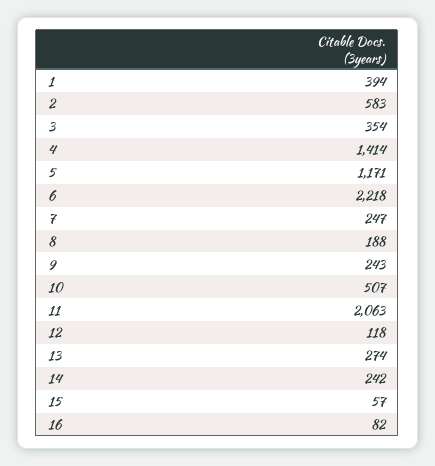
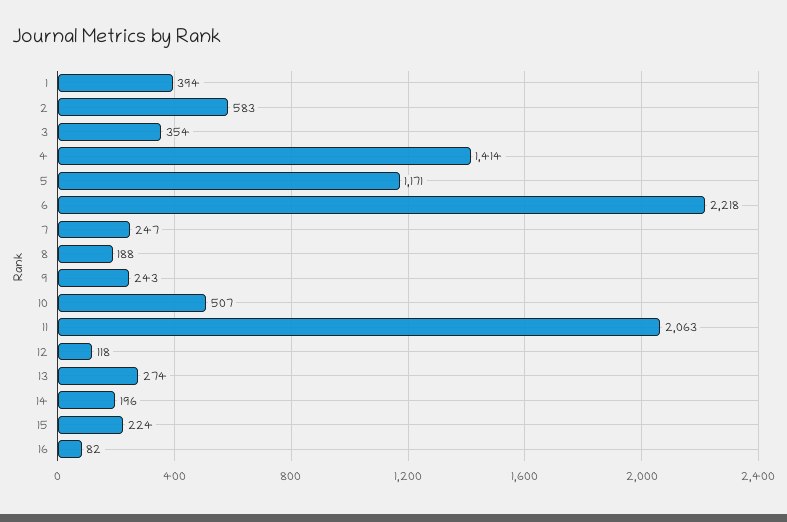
14: 242 -> 196
15: 57 -> 224

